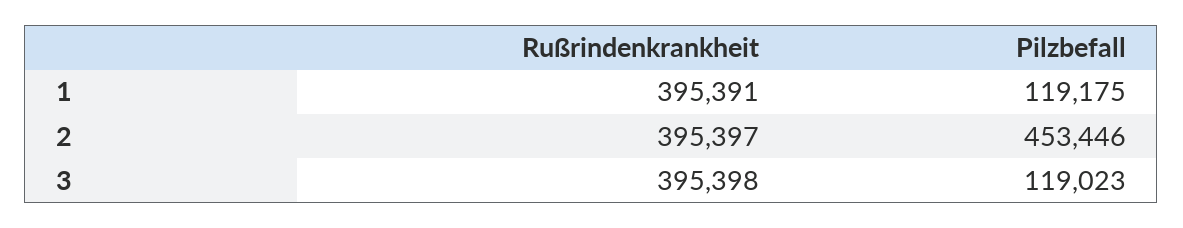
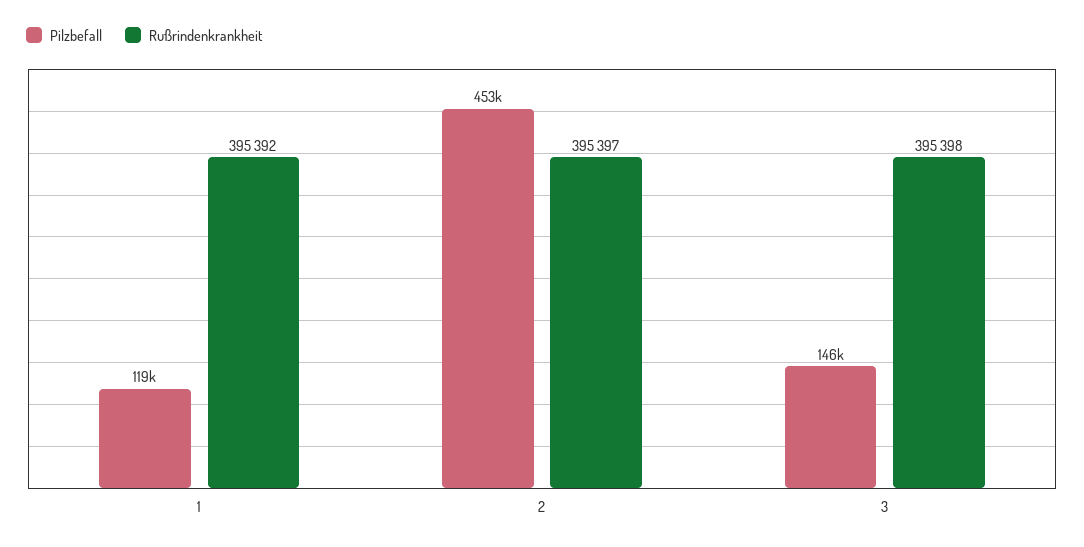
Rußrindenkrankheit, 1: 395391 -> 395392
Pilzbefall, 3: 119023 -> 146000

